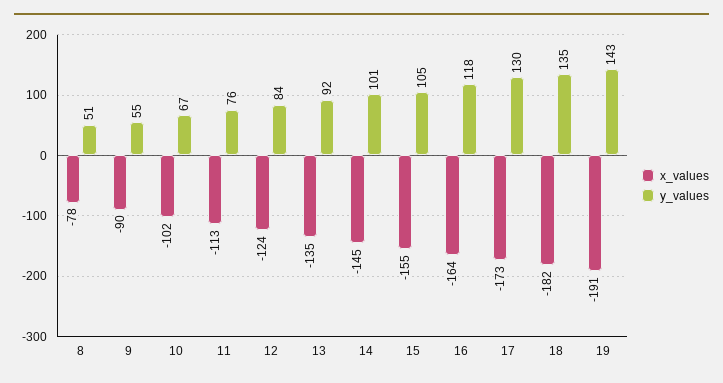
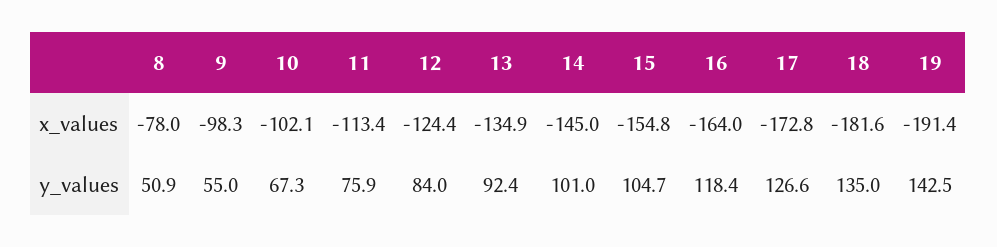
x_values, 9: -90 -> -98.3
y_values, 17: 130 -> 126.6

